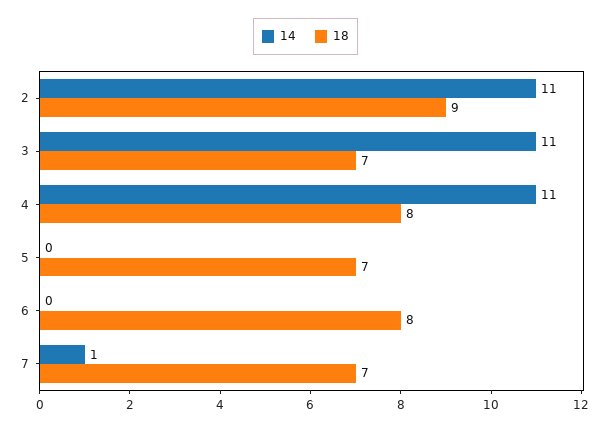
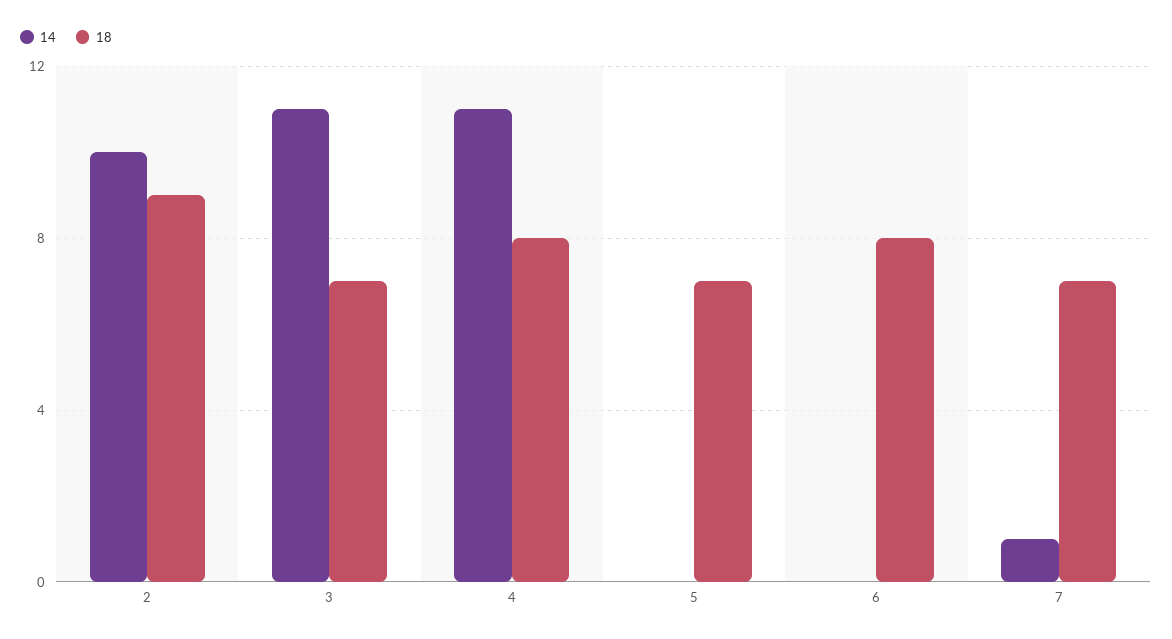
14, 2: 11 -> 10

